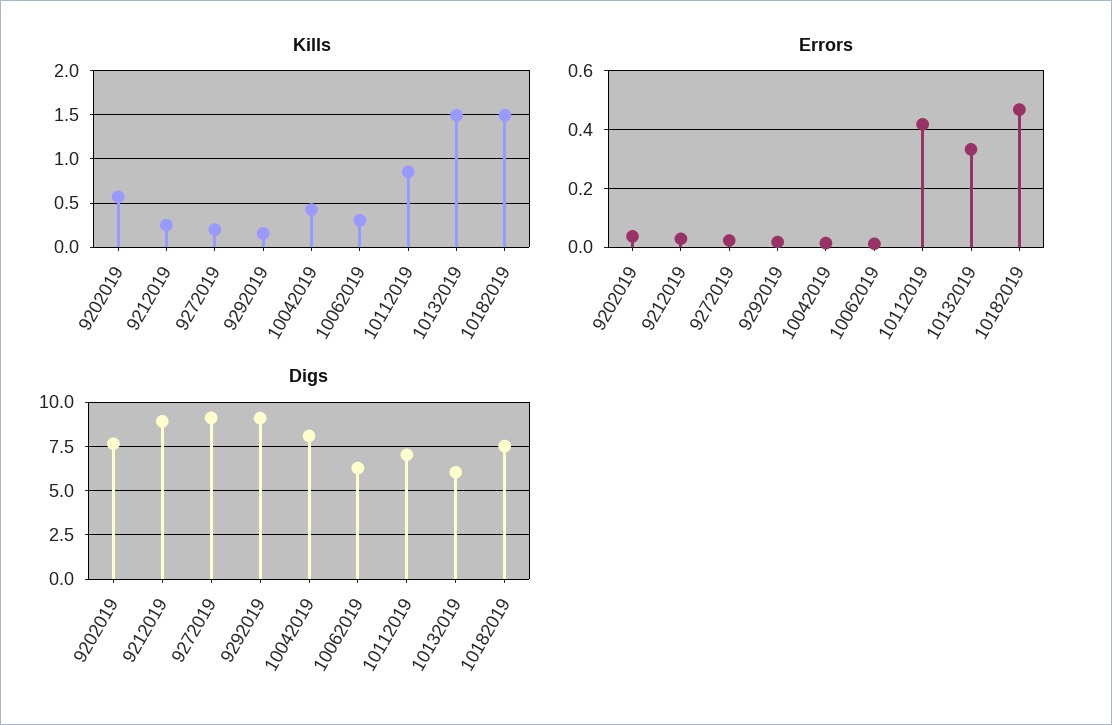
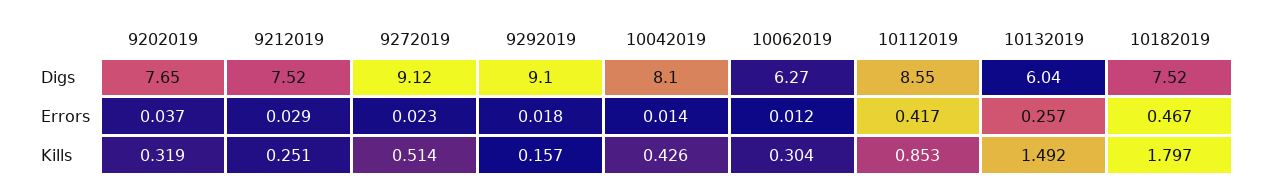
Kills, 9202019: 0.6 -> 0.319
Kills, 9272019: 0.2 -> 0.514
Kills, 10182019: 1.5 -> 1.797
Errors, 10132019: 0.325 -> 0.257
Digs, 9212019: 9 -> 7.52
Digs, 10112019: 7 -> 8.55

